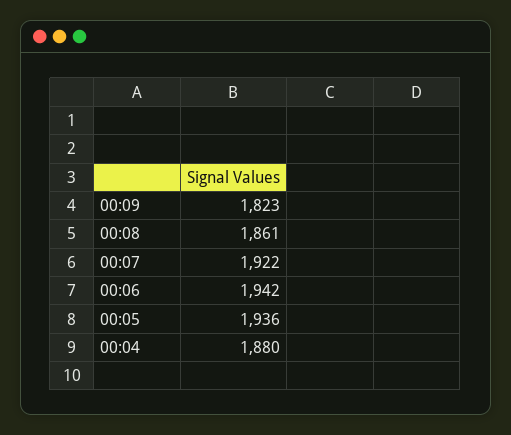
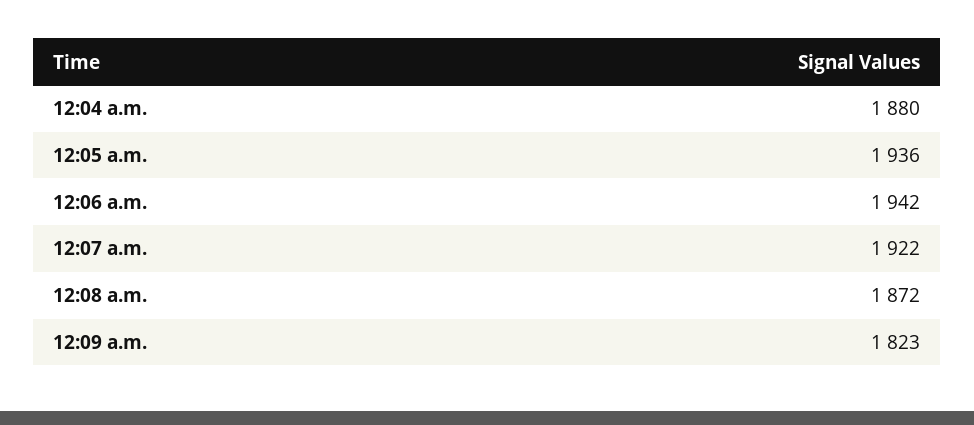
00:08: 1861 -> 1872

